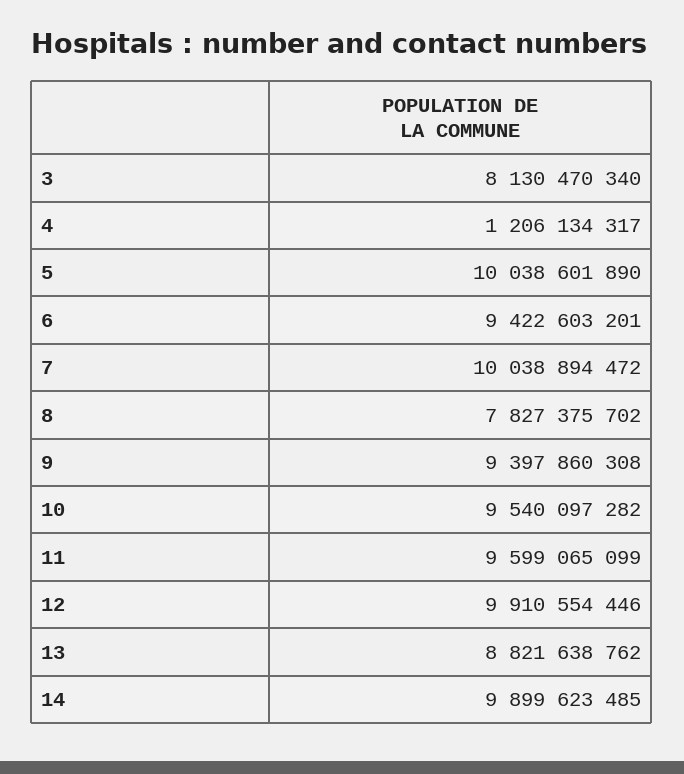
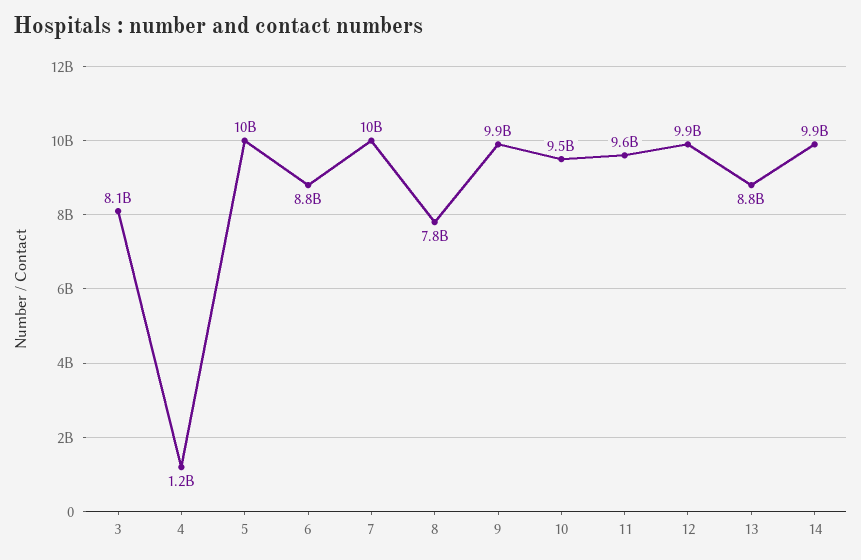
6: 9422603201 -> 8800000000
9: 9397860308 -> 9900000000

